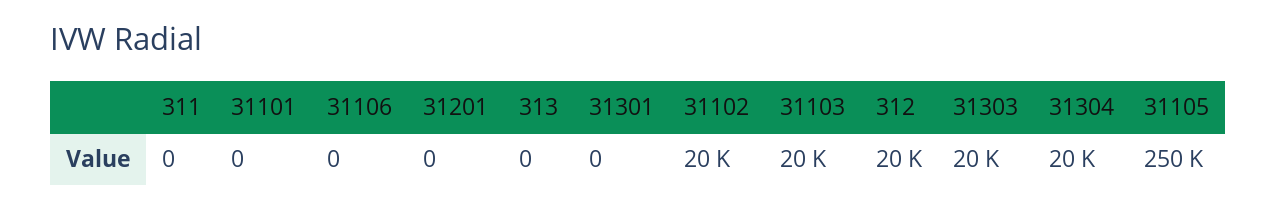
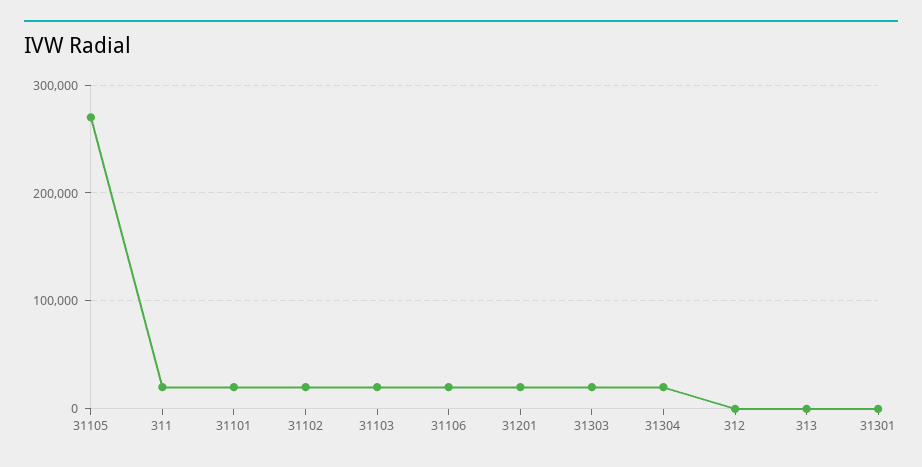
311: 0 -> 20000
31101: 0 -> 20000
31106: 0 -> 20000
31201: 0 -> 20000
312: 20000 -> 0
31105: 250000 -> 270000

